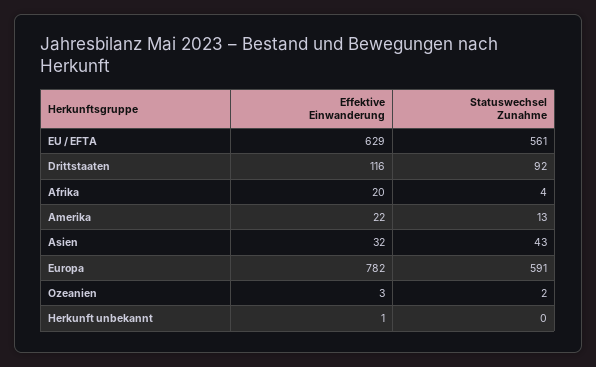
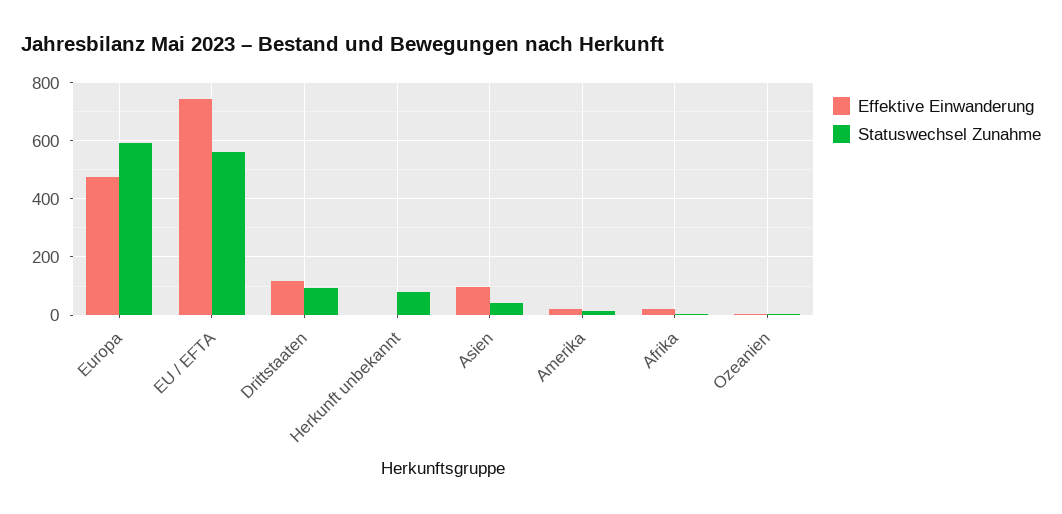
Effektive Einwanderung, EU / EFTA: 629 -> 750
Effektive Einwanderung, Asien: 32 -> 100
Effektive Einwanderung, Europa: 782 -> 475
Statuswechsel Zunahme, Herkunft unbekannt: 0 -> 75

